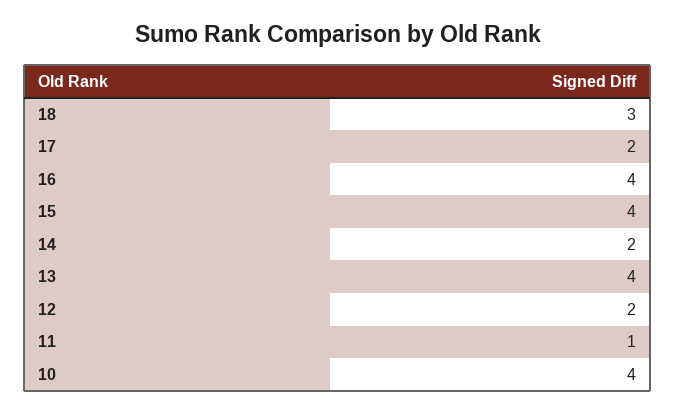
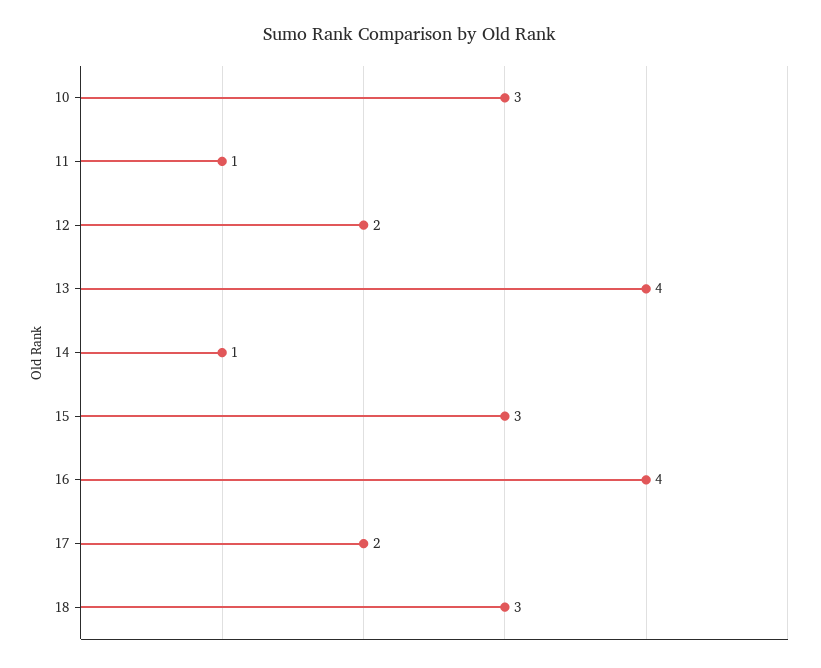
15: 4 -> 3
14: 2 -> 1
10: 4 -> 3

